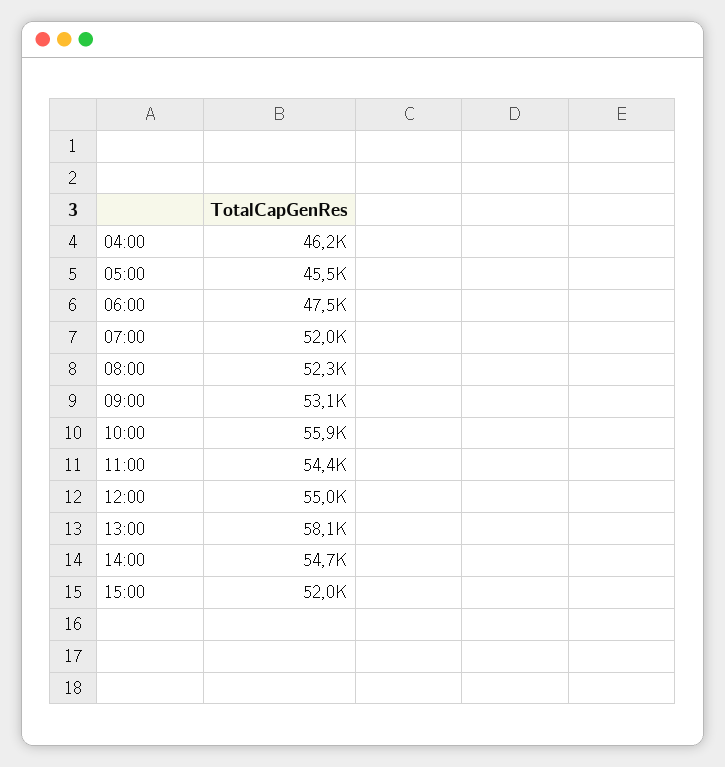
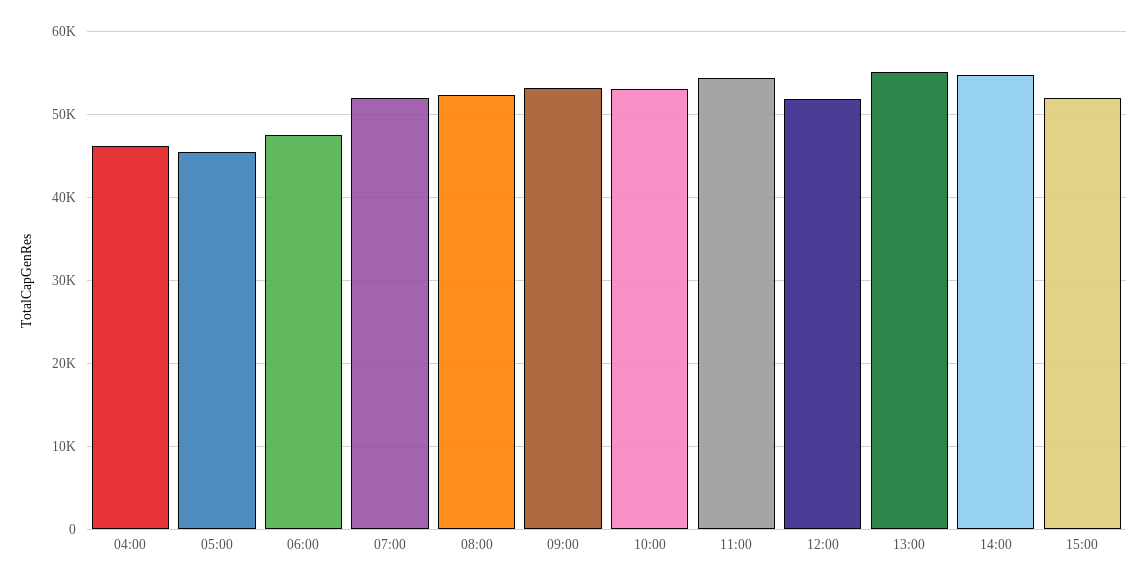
10:00: 55900 -> 53000
12:00: 55000 -> 52000
13:00: 58100 -> 55000

